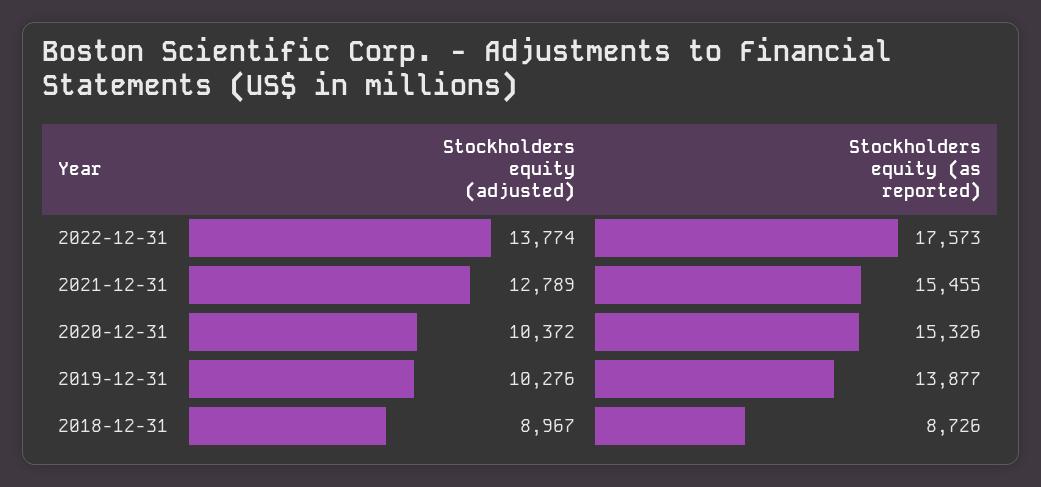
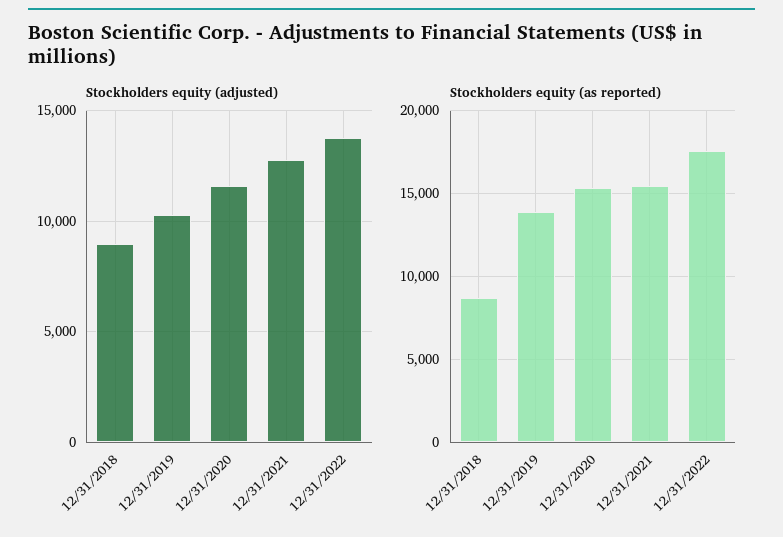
Stockholders equity (adjusted), 2020-12-31: 10372 -> 11500

